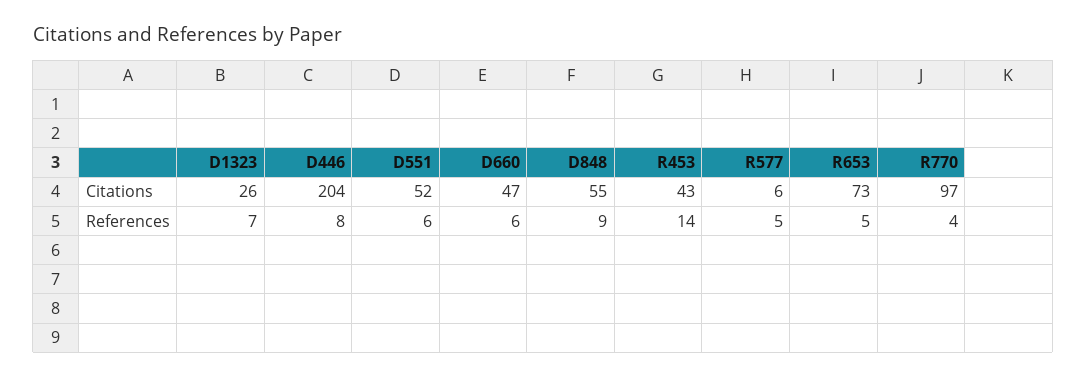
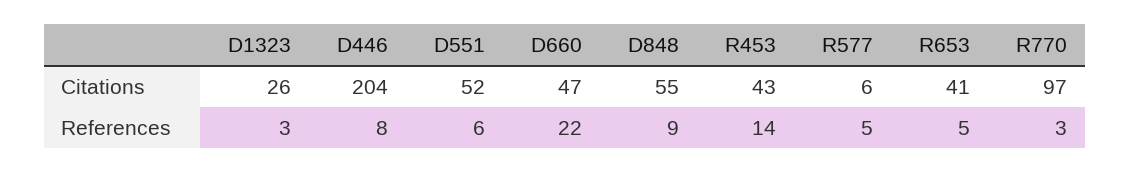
R653, Citations: 73 -> 41
D1323, References: 7 -> 3
D660, References: 6 -> 22
R770, References: 4 -> 3

